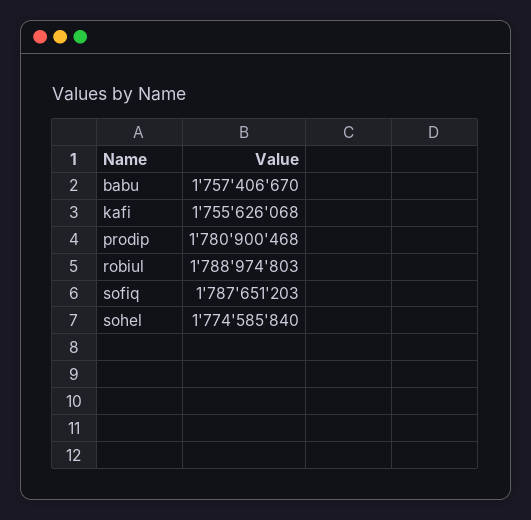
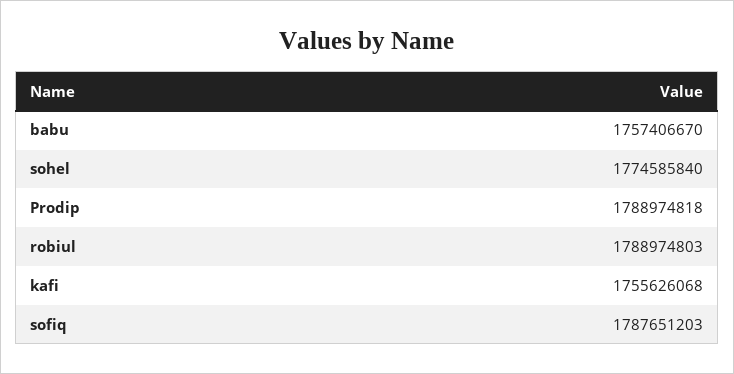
prodip: 1780900468 -> 1788974818

